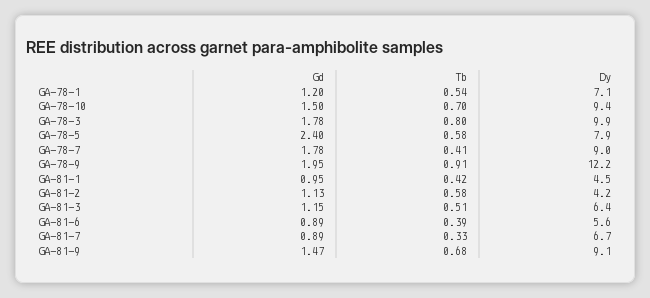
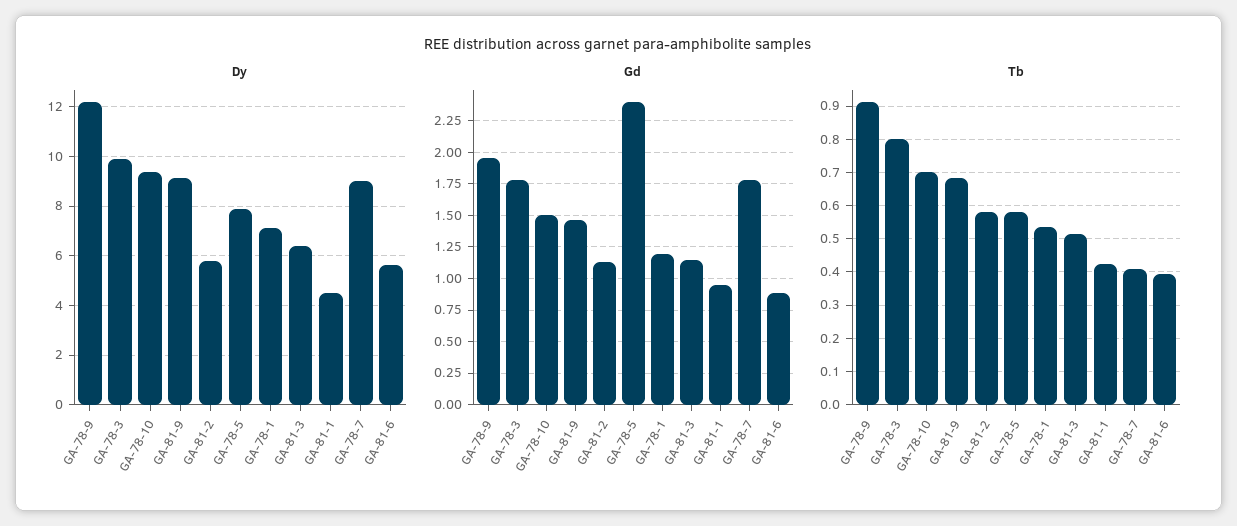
Dy, GA-81-2: 4.2 -> 5.75
Gd, GA-81-7: 0.89 -> none
Tb, GA-81-7: 0.33 -> none
Dy, GA-81-7: 6.7 -> none

